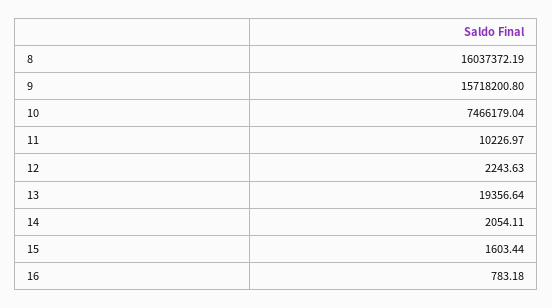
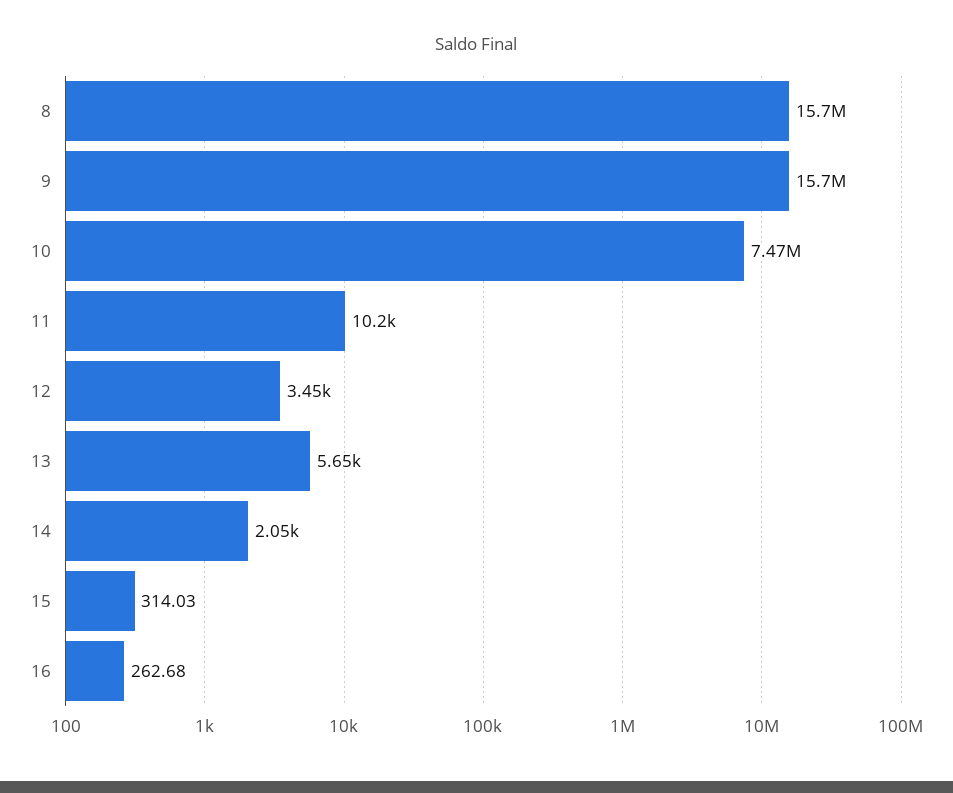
8: 16037372.19 -> 15700000
12: 2243.63 -> 3450
13: 19356.64 -> 5650
15: 1603.44 -> 314.03
16: 783.18 -> 262.68

